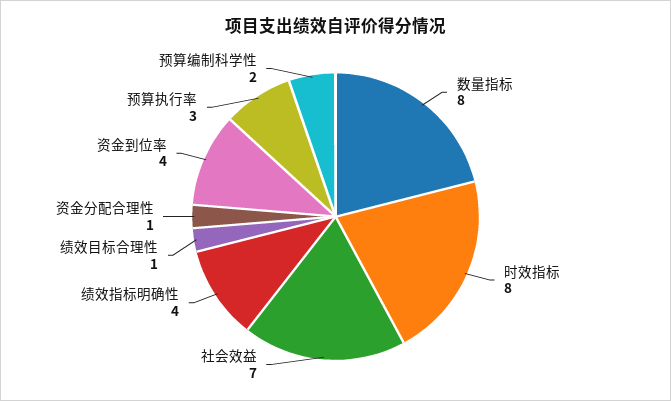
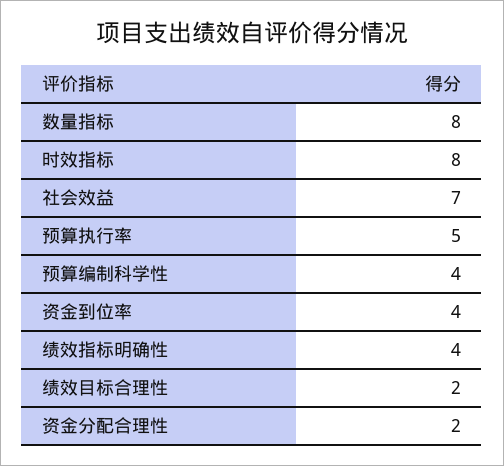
绩效目标合理性: 1 -> 2
资金分配合理性: 1 -> 2
预算执行率: 3 -> 5
预算编制科学性: 2 -> 4

